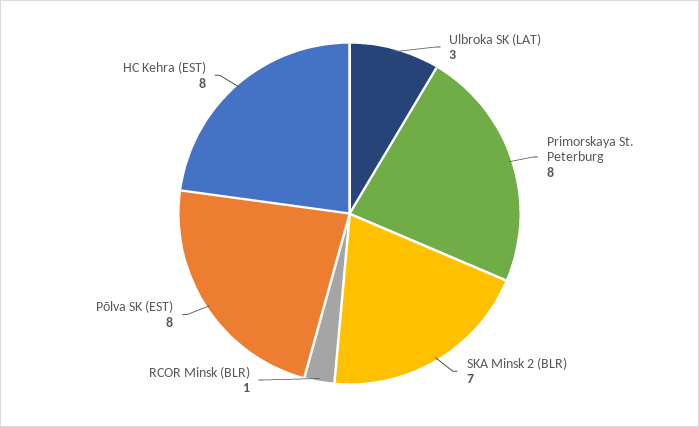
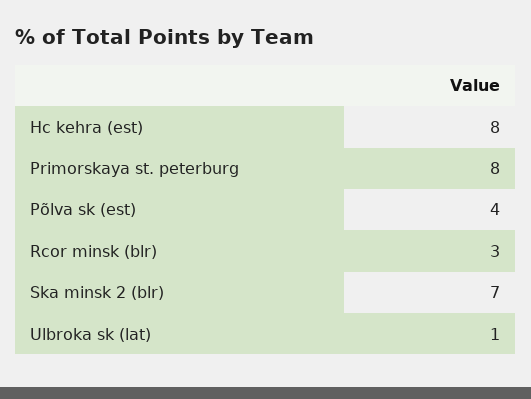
Ulbroka SK (LAT): 3 -> 1
RCOR Minsk (BLR): 1 -> 3
Põlva SK (EST): 8 -> 4

